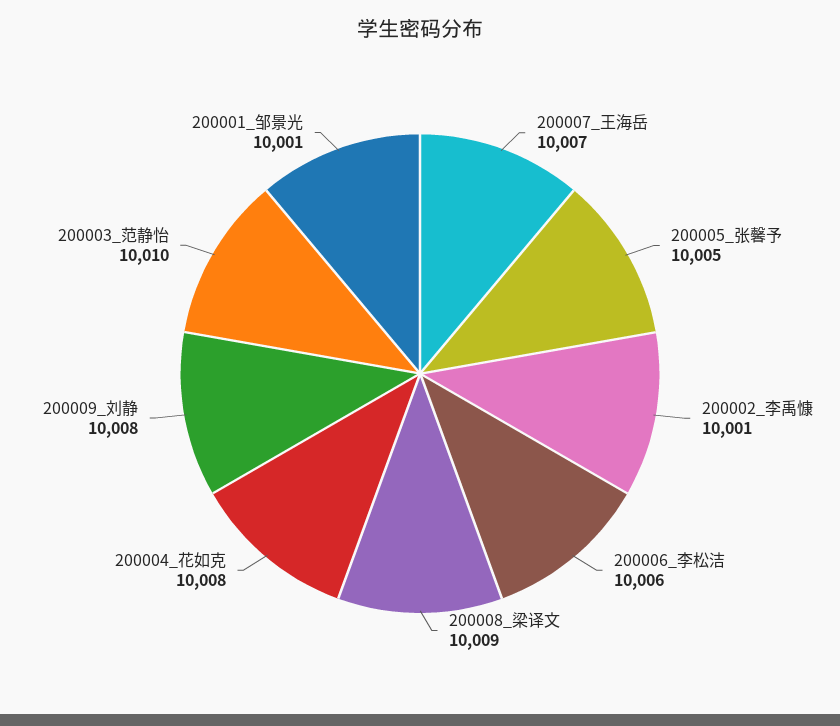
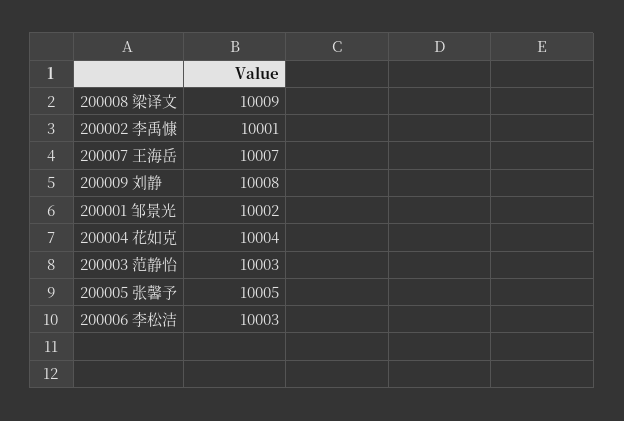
200006_李松洁: 10006 -> 10003
200004_花如克: 10008 -> 10004
200003_范静怡: 10010 -> 10003
200001_邹景光: 10001 -> 10002

